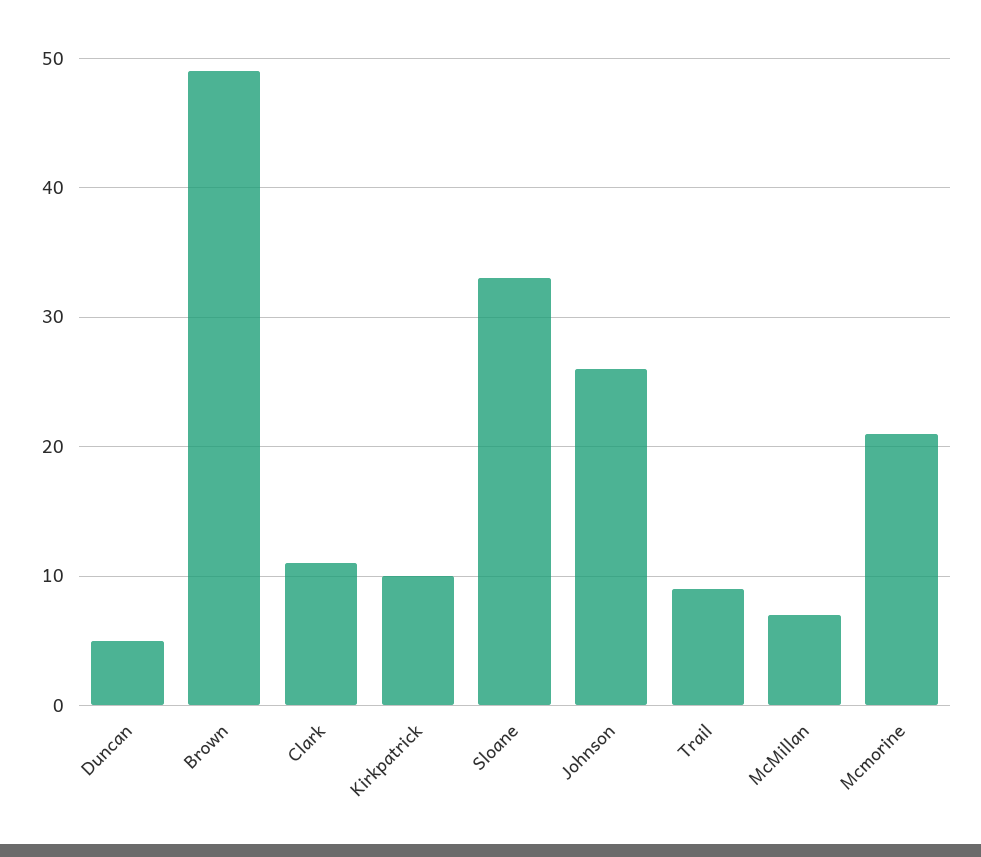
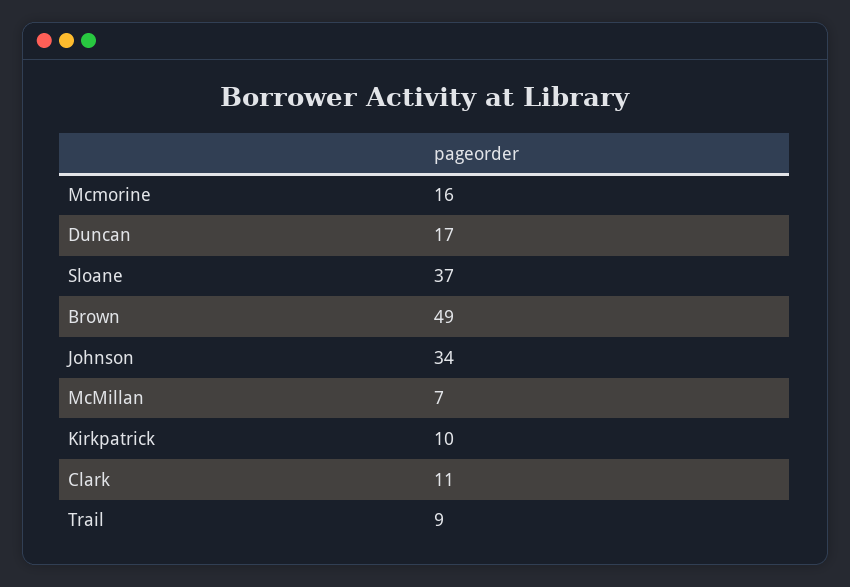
Duncan: 5 -> 17
Sloane: 33 -> 37
Johnson: 26 -> 34
Mcmorine: 21 -> 16

